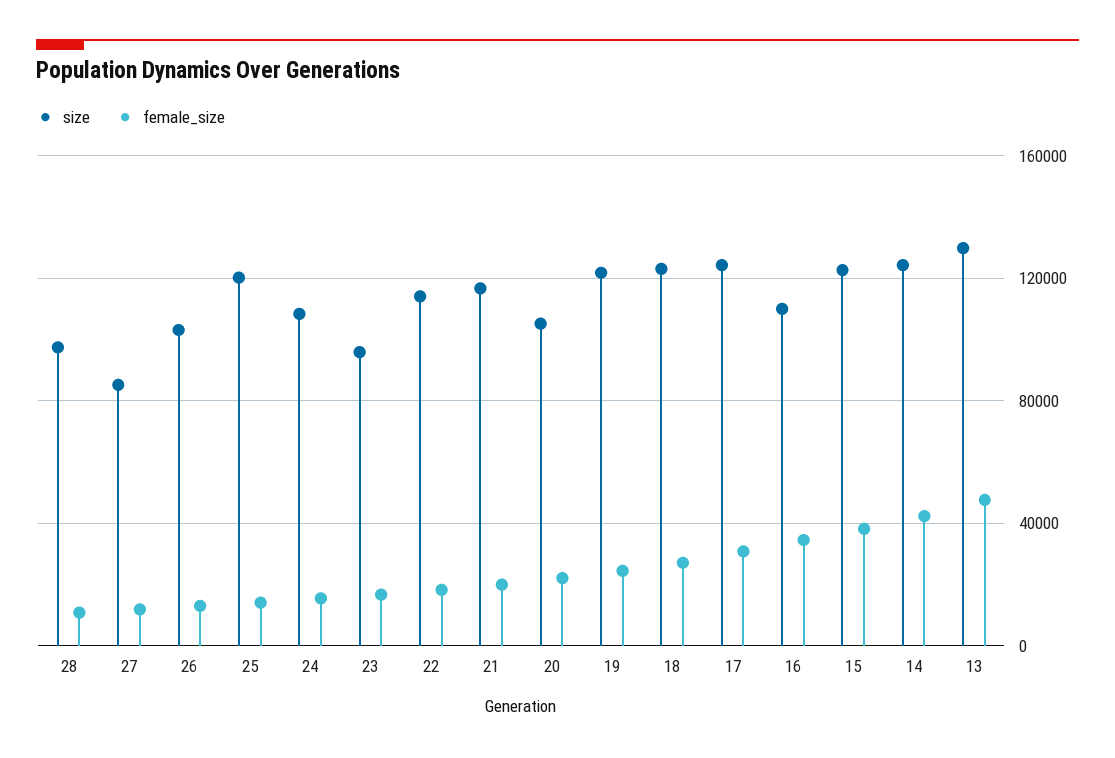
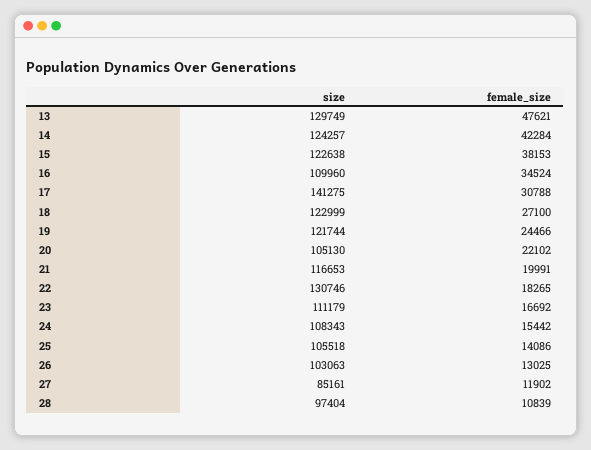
size, 25: 120000 -> 105518
size, 23: 95000 -> 111179
size, 22: 115000 -> 130746
size, 17: 125000 -> 141275

